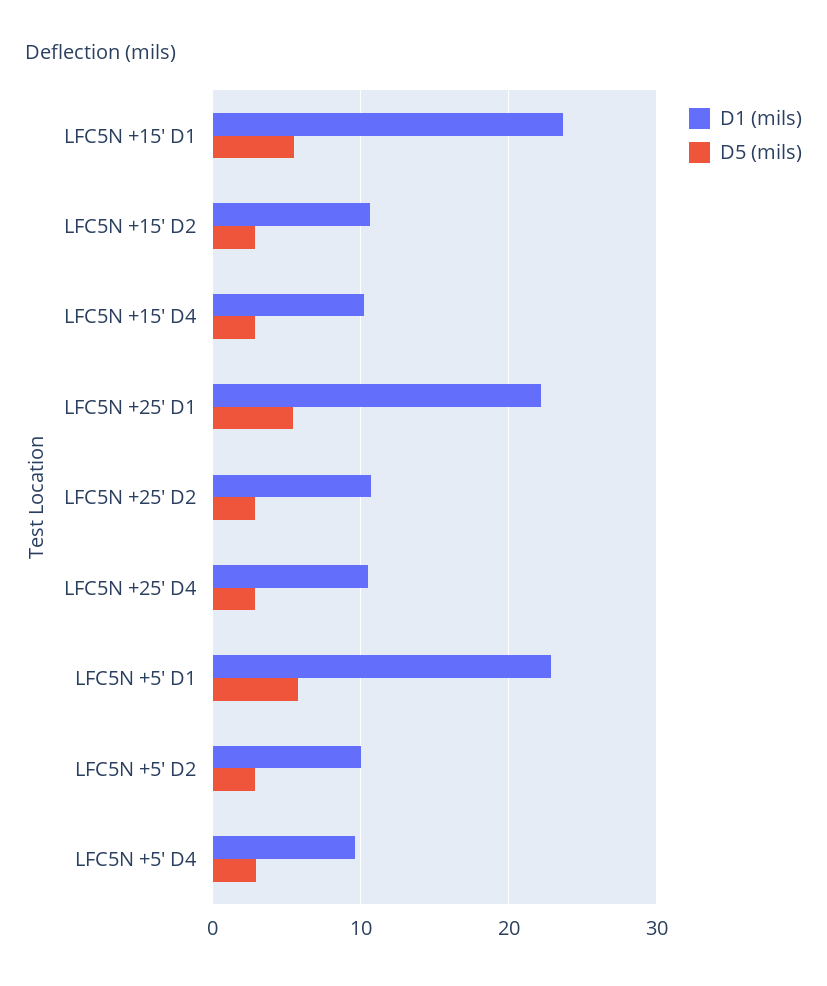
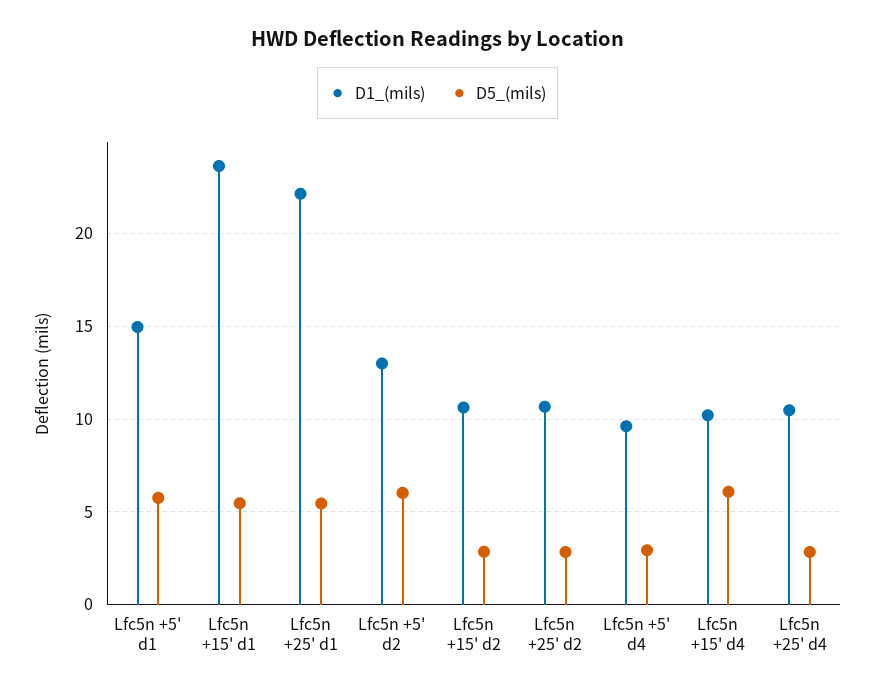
D5 (mils), LFC5N +15' D4: 3 -> 6
D1 (mils), LFC5N +5' D1: 23 -> 15
D1 (mils), LFC5N +5' D2: 10 -> 13
D5 (mils), LFC5N +5' D2: 3 -> 6

